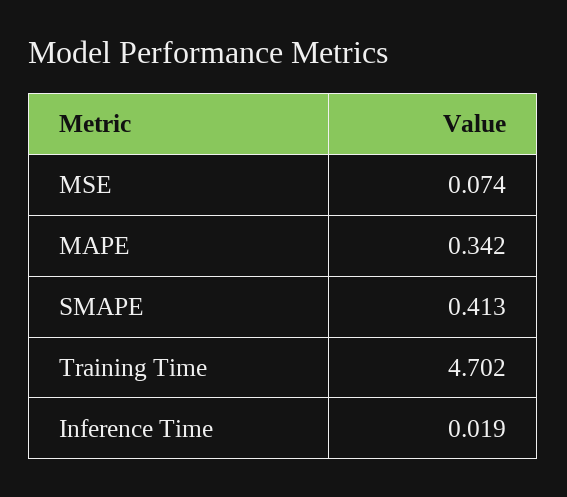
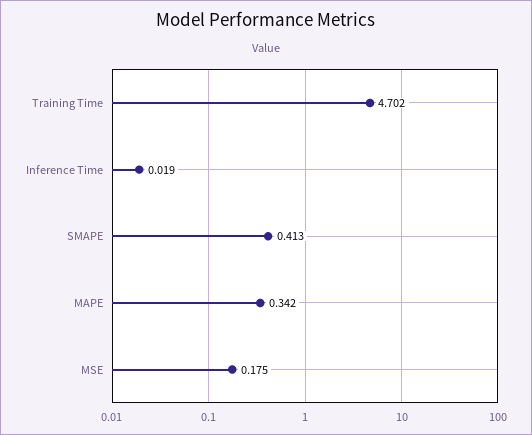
MSE: 0.074 -> 0.175

